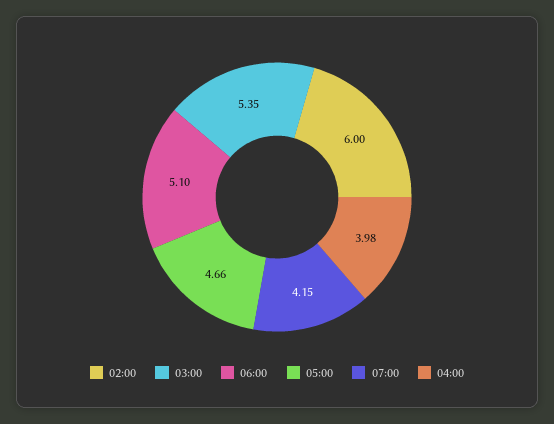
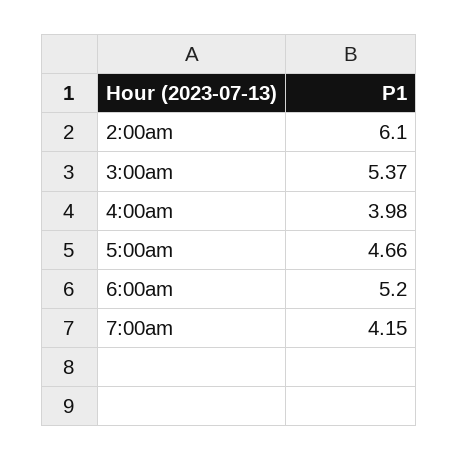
02:00: 6 -> 6.1
03:00: 5.35 -> 5.37
06:00: 5.1 -> 5.2

